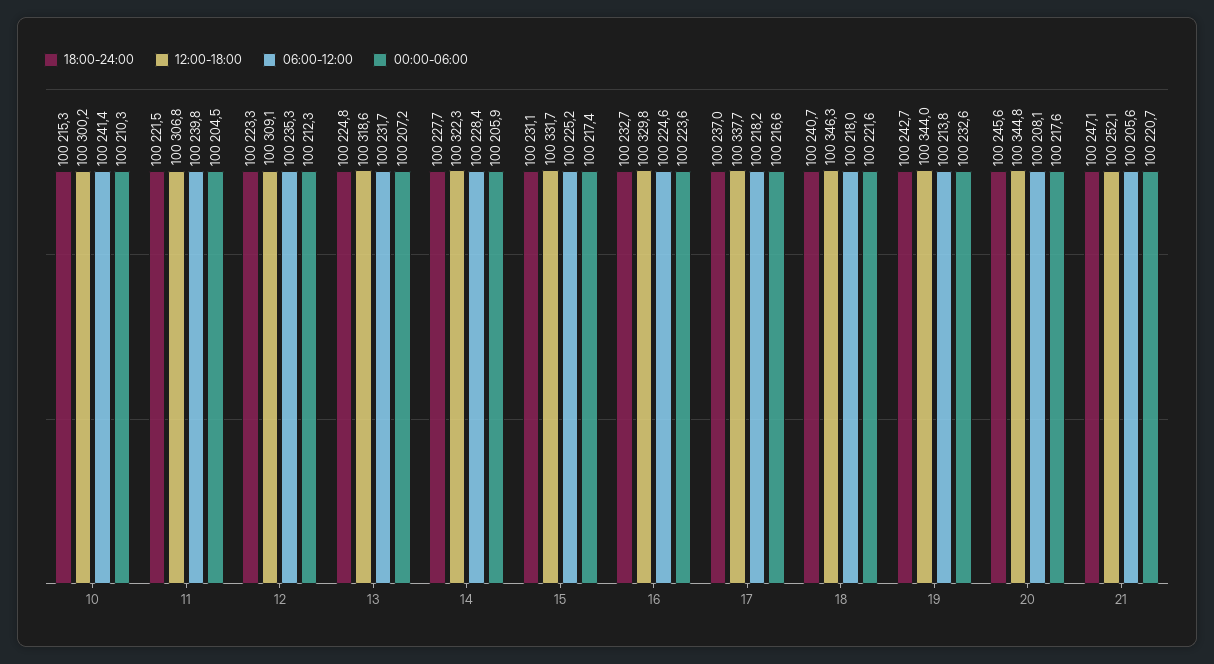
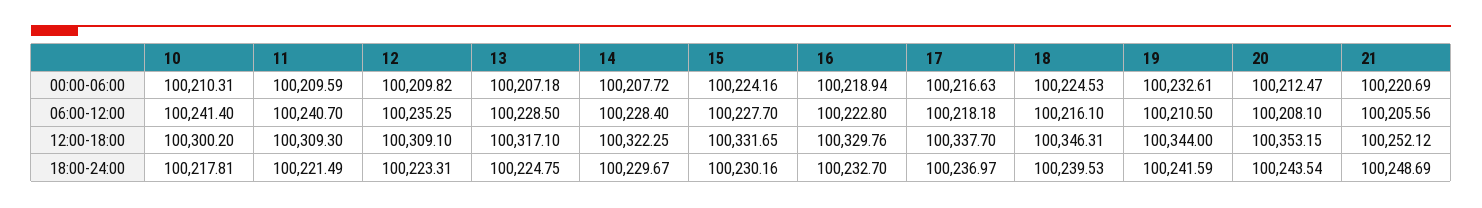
18:00-24:00, 10: 100215.3 -> 100217.81
12:00-18:00, 11: 100306.8 -> 100309.3
06:00-12:00, 11: 100239.8 -> 100240.7
00:00-06:00, 11: 100204.5 -> 100209.59
00:00-06:00, 12: 100212.3 -> 100209.82
12:00-18:00, 13: 100318.6 -> 100317.1
06:00-12:00, 13: 100231.7 -> 100228.5
18:00-24:00, 14: 100227.7 -> 100229.67
00:00-06:00, 14: 100205.9 -> 100207.72
18:00-24:00, 15: 100231.1 -> 100230.16
06:00-12:00, 15: 100225.2 -> 100227.7
00:00-06:00, 15: 100217.4 -> 100224.16
06:00-12:00, 16: 100224.6 -> 100222.8
00:00-06:00, 16: 100223.6 -> 100218.94
18:00-24:00, 18: 100240.7 -> 100239.53
06:00-12:00, 18: 100218 -> 100216.1
00:00-06:00, 18: 100221.6 -> 100224.53
18:00-24:00, 19: 100242.7 -> 100241.59
06:00-12:00, 19: 100213.8 -> 100210.5
18:00-24:00, 20: 100245.6 -> 100243.54
12:00-18:00, 20: 100344.8 -> 100353.15
00:00-06:00, 20: 100217.6 -> 100212.47
18:00-24:00, 21: 100247.1 -> 100248.69

